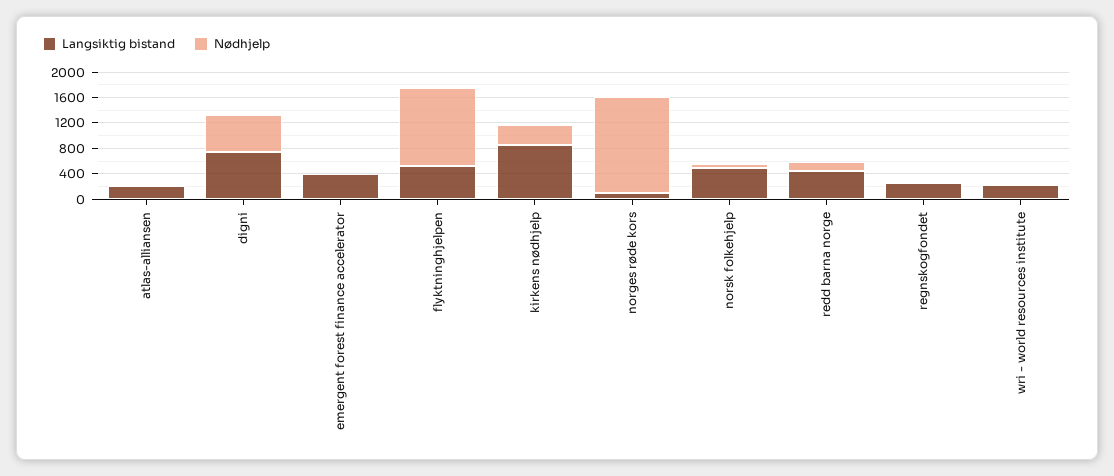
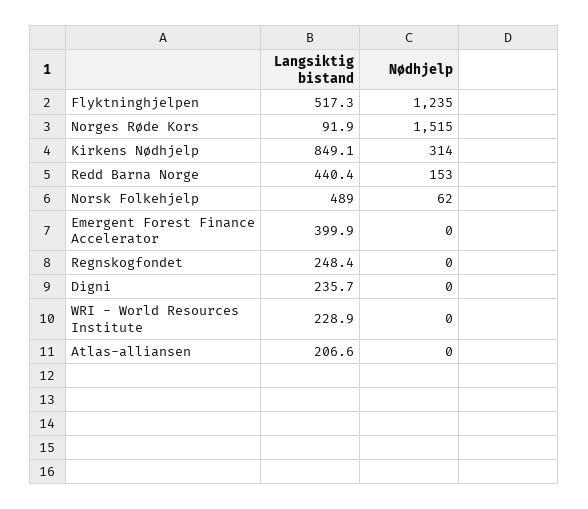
Langsiktig bistand, digni: 800 -> 235.7
Nødhjelp, digni: 600 -> 0

